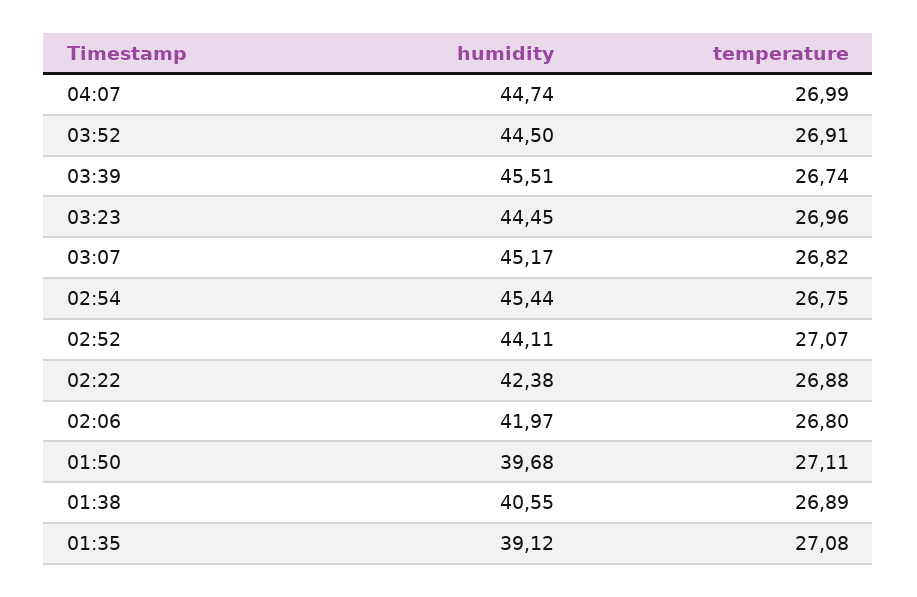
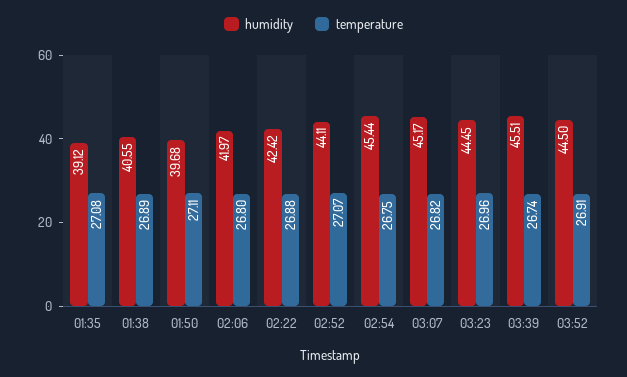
humidity, 04:07: 44.74 -> none
temperature, 04:07: 26.99 -> none
humidity, 02:22: 42.38 -> 42.42

